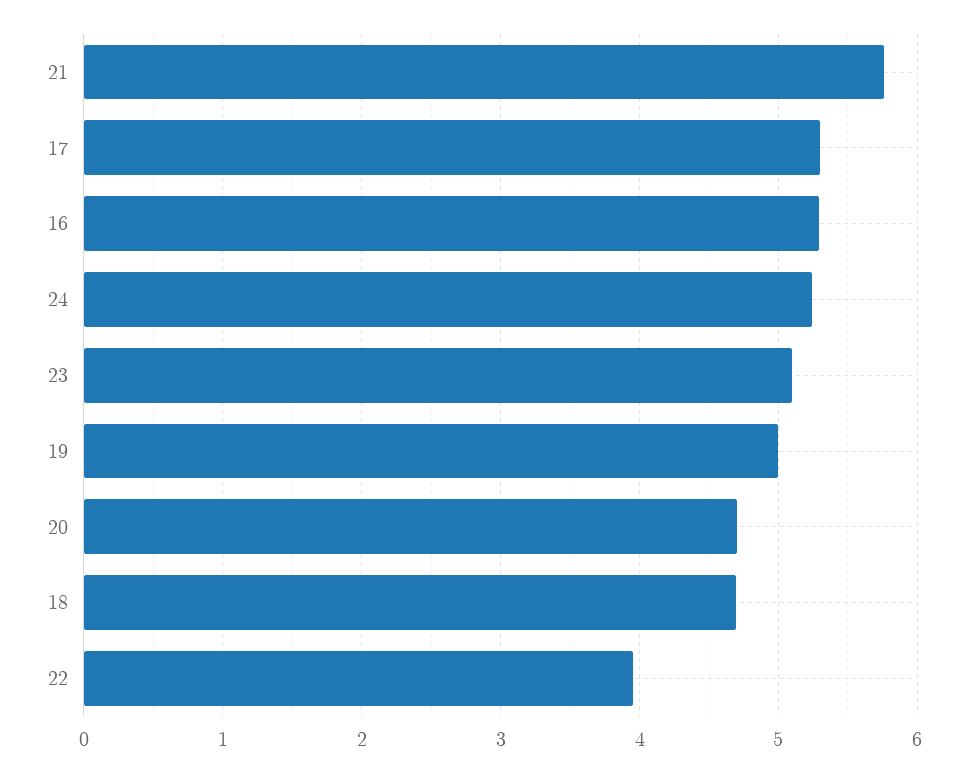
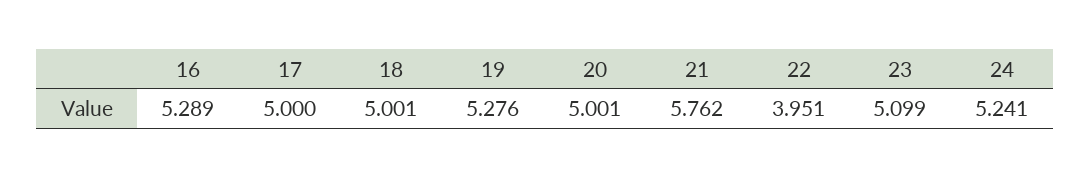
17: 5.3 -> 5
19: 5 -> 5.276
20: 4.7 -> 5.001
18: 4.7 -> 5.001

